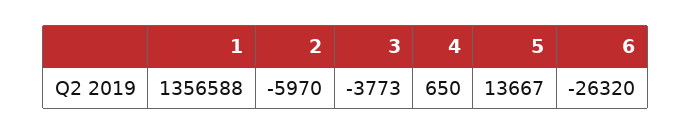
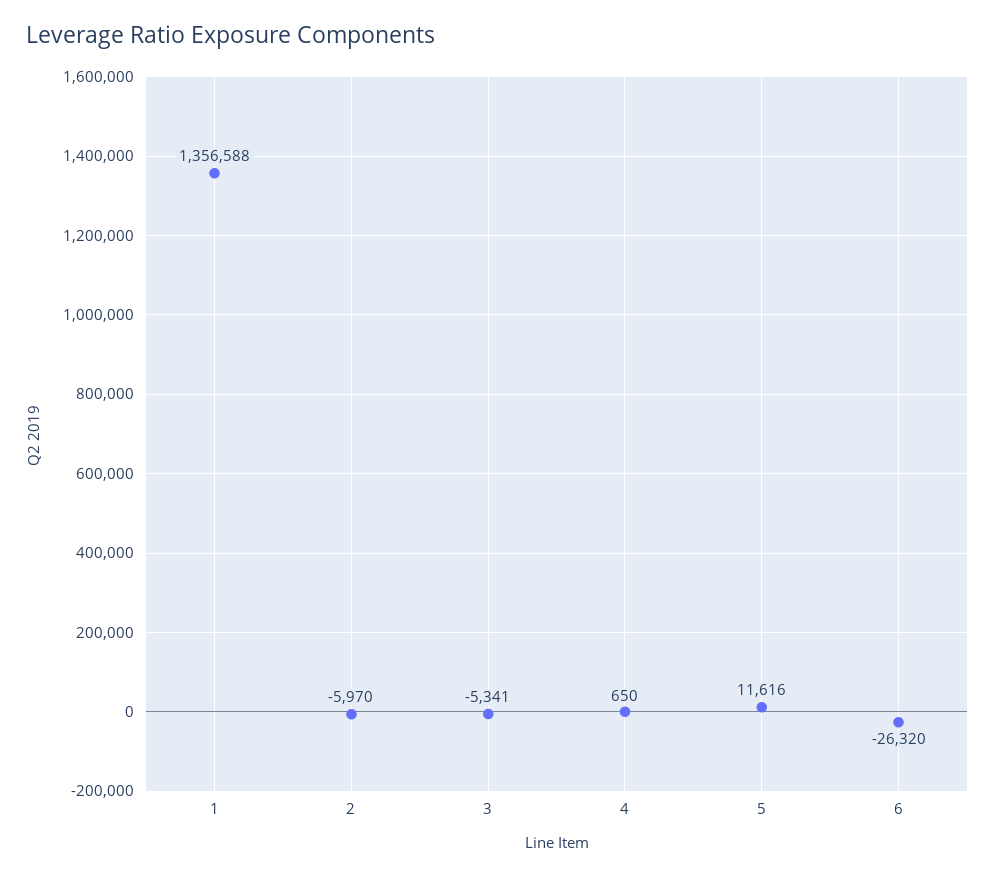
3: -3773 -> -5341
5: 13667 -> 11616

